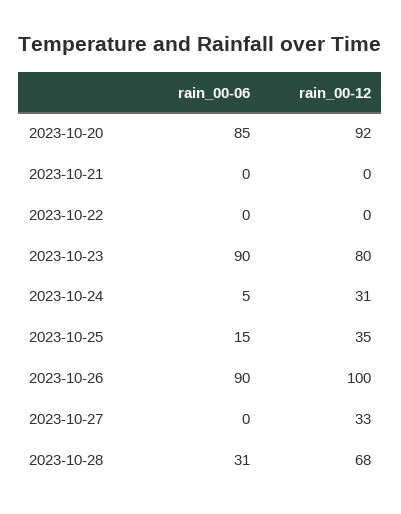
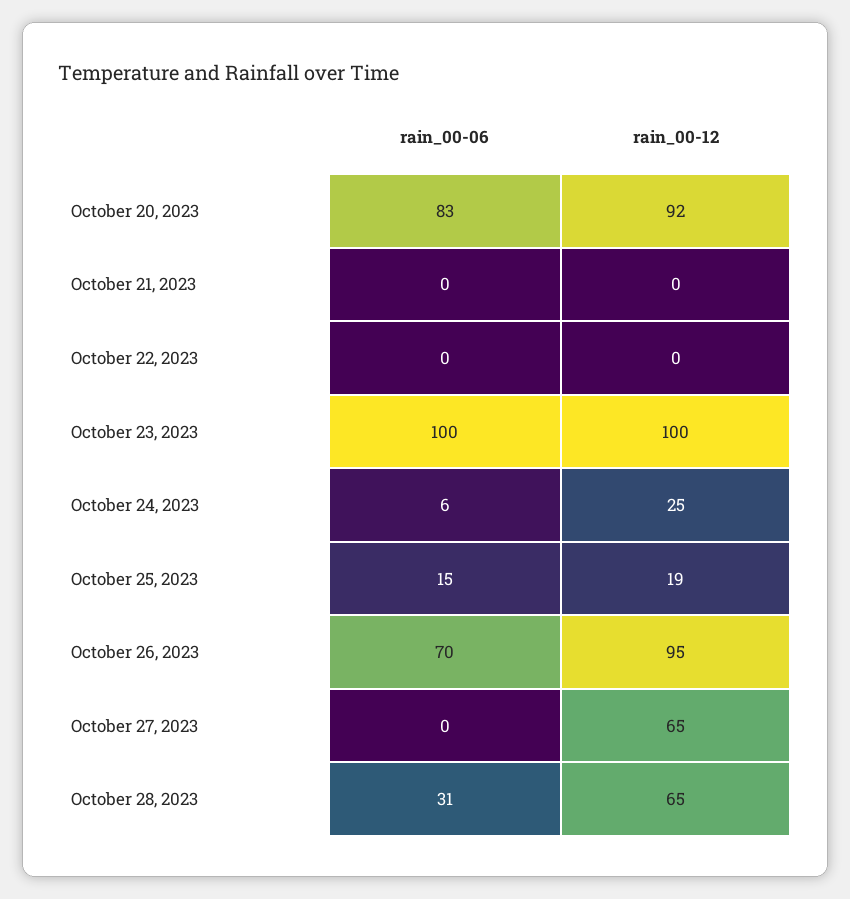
rain_00-06, 2023-10-20: 85 -> 83
rain_00-06, 2023-10-23: 90 -> 100
rain_00-12, 2023-10-23: 80 -> 100
rain_00-06, 2023-10-24: 5 -> 6
rain_00-12, 2023-10-24: 31 -> 25
rain_00-12, 2023-10-25: 35 -> 19
rain_00-06, 2023-10-26: 90 -> 70
rain_00-12, 2023-10-26: 100 -> 95
rain_00-12, 2023-10-27: 33 -> 65
rain_00-12, 2023-10-28: 68 -> 65

